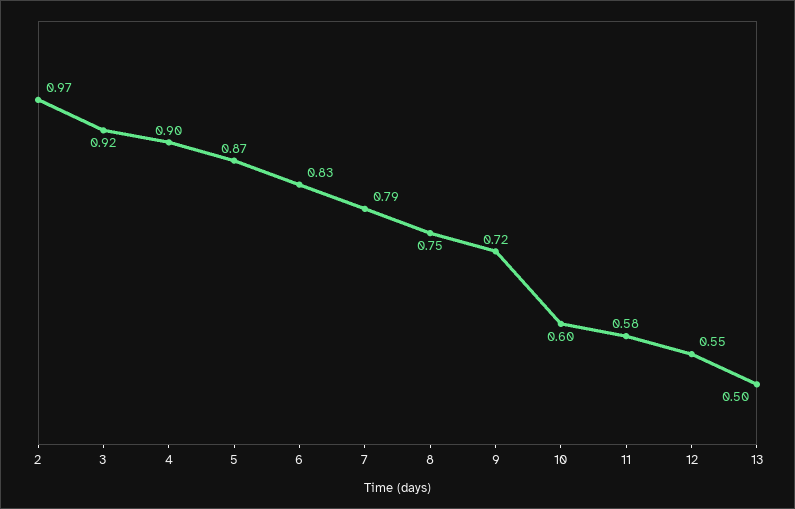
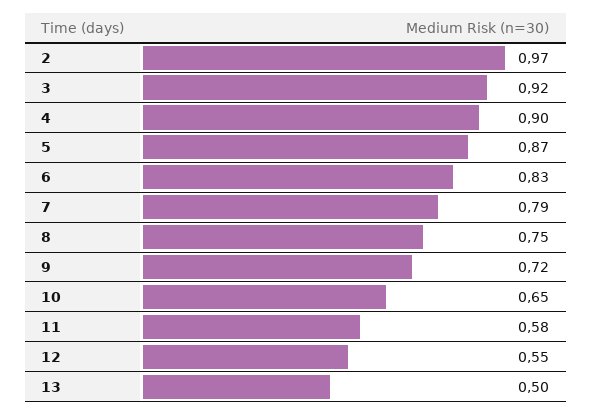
10: 0.6 -> 0.65

